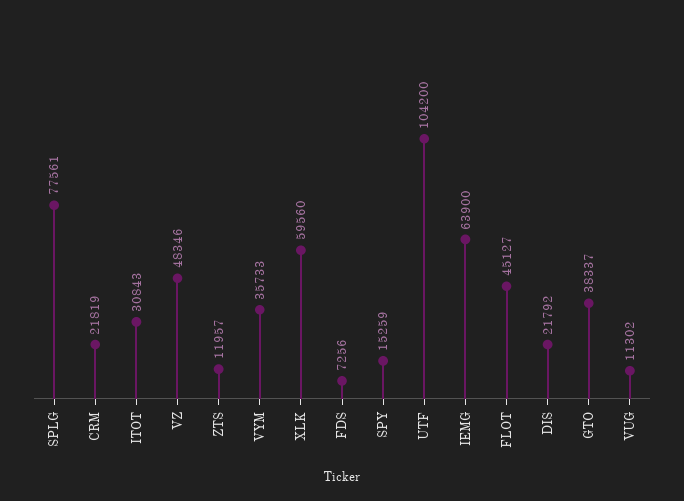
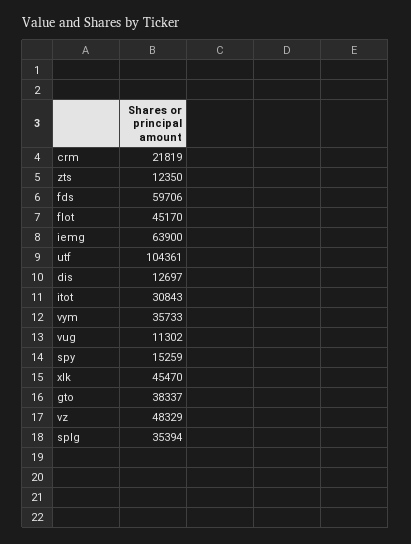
SPLG: 77561 -> 35394
VZ: 48346 -> 48329
ZTS: 11957 -> 12350
XLK: 59560 -> 45470
FDS: 7256 -> 59706
UTF: 104200 -> 104361
FLOT: 45127 -> 45170
DIS: 21792 -> 12697

